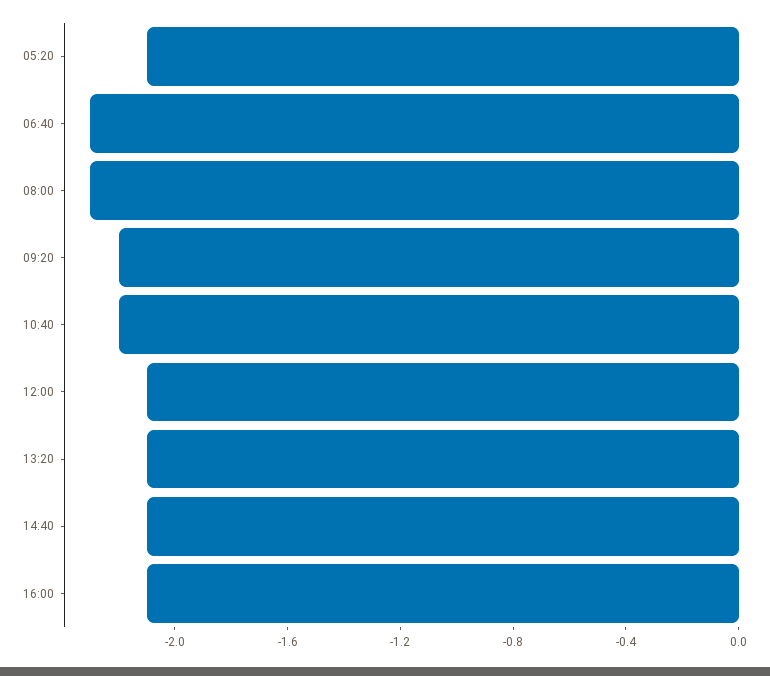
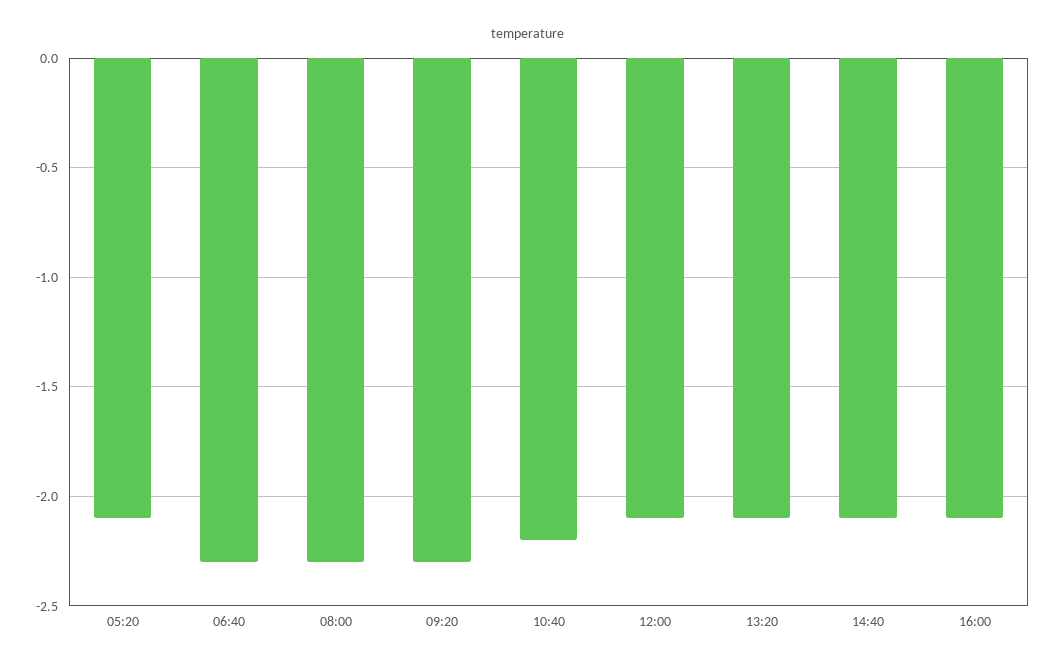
09:20: -2.2 -> -2.3

